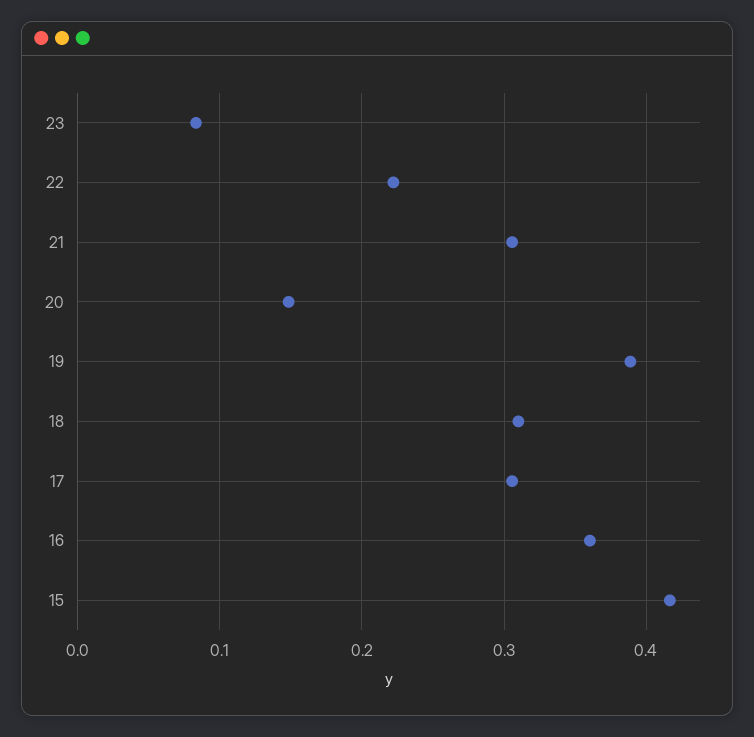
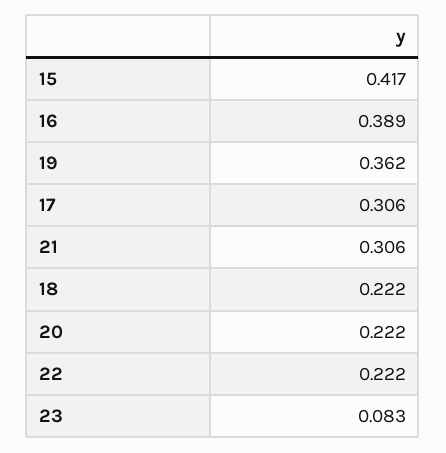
20: 0.15 -> 0.222
19: 0.39 -> 0.362
18: 0.31 -> 0.222
16: 0.36 -> 0.389

